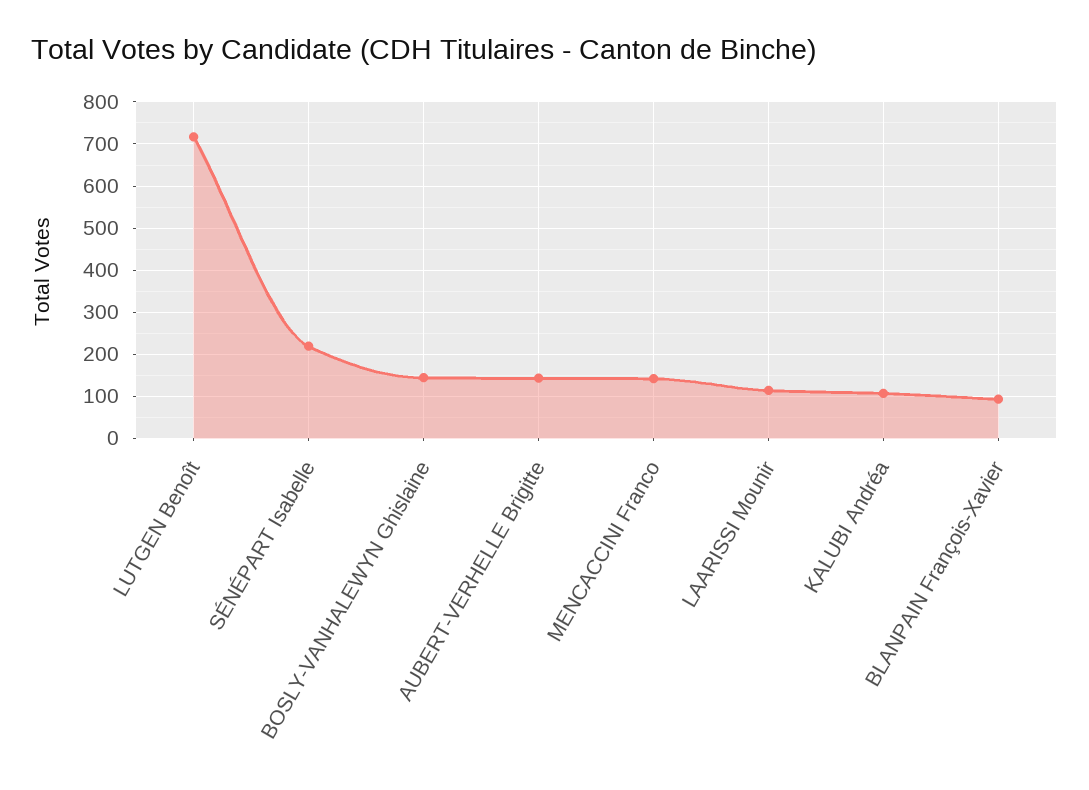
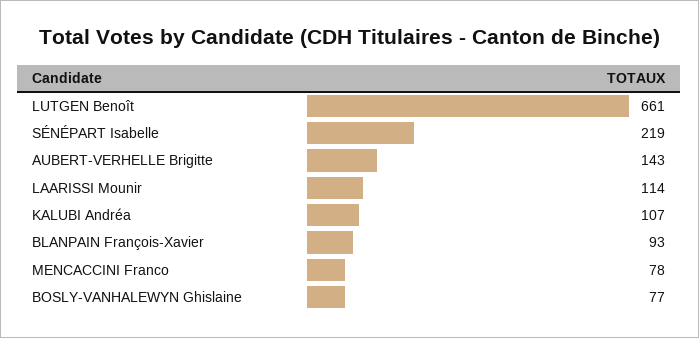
LUTGEN Benoît: 720 -> 661
BOSLY-VANHALEWYN Ghislaine: 140 -> 77
MENCACCINI Franco: 140 -> 78

